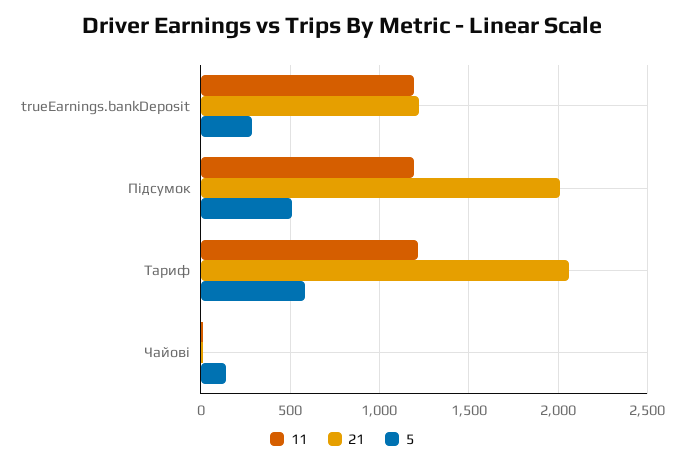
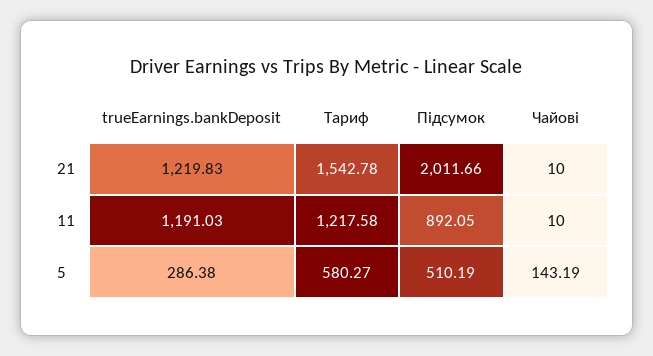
11, Підсумок: 1200 -> 892.05
21, Тариф: 2050 -> 1542.78

